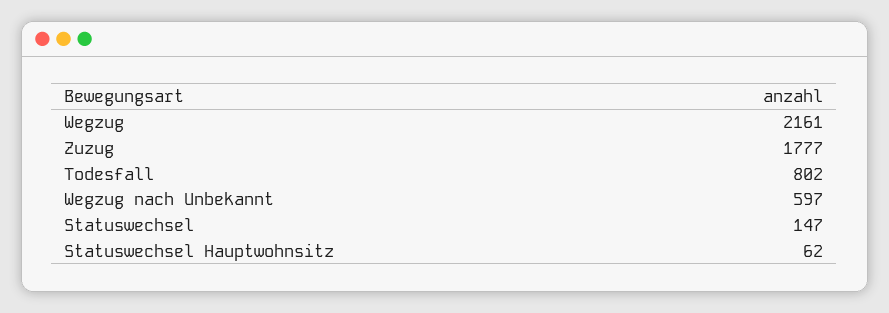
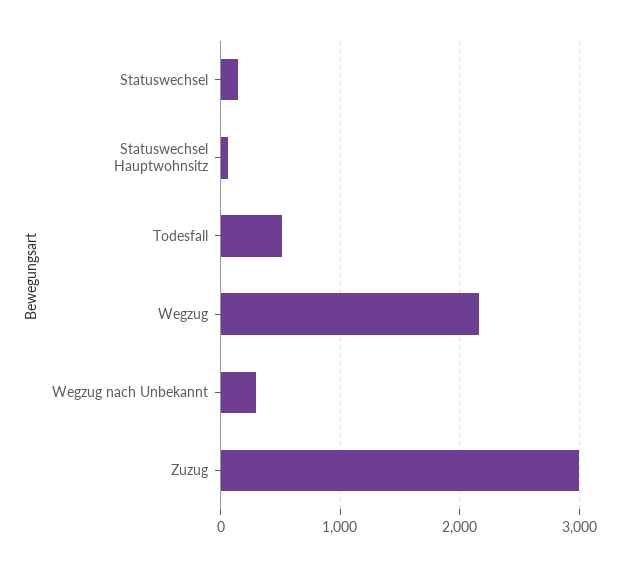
Zuzug: 1777 -> 3000
Todesfall: 802 -> 500
Wegzug nach Unbekannt: 597 -> 300

